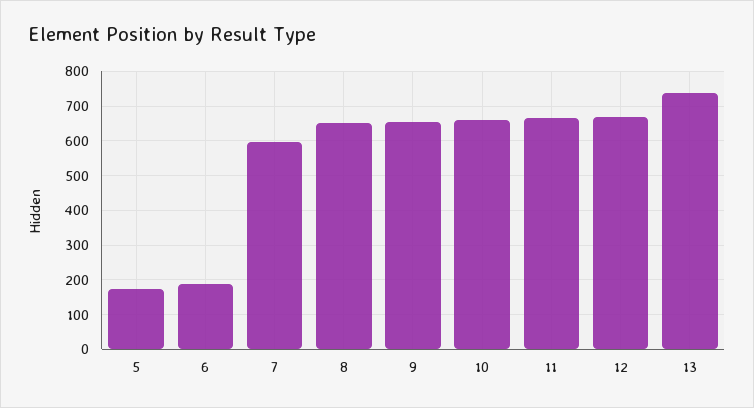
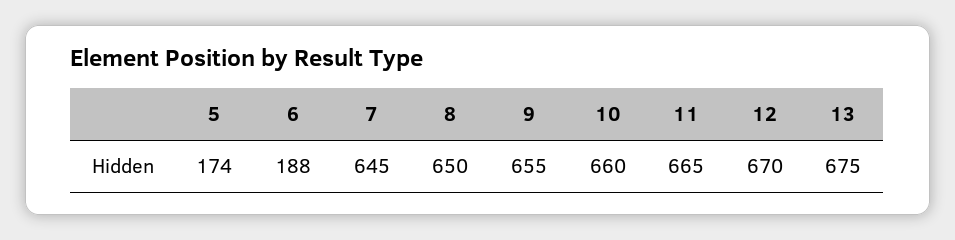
7: 600 -> 645
13: 740 -> 675

